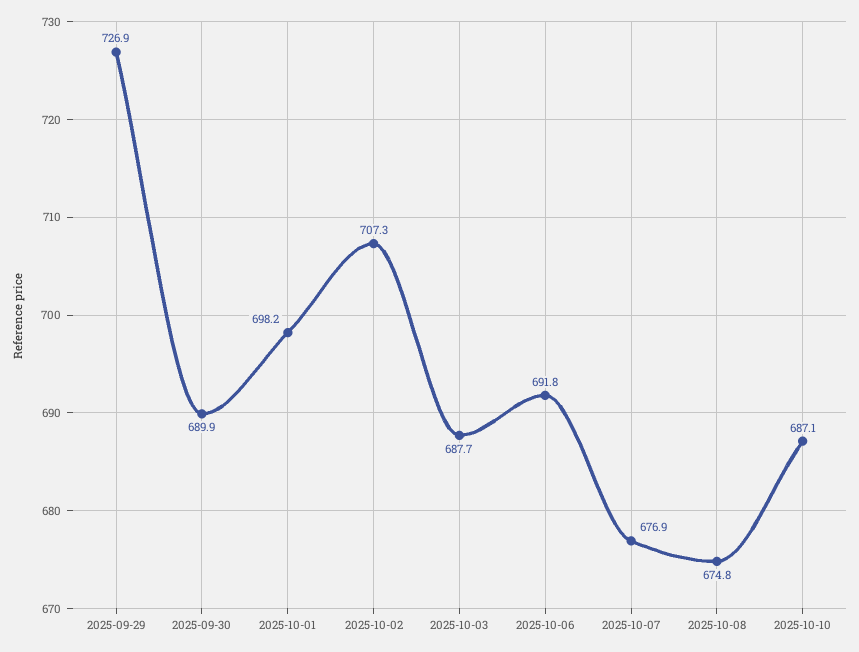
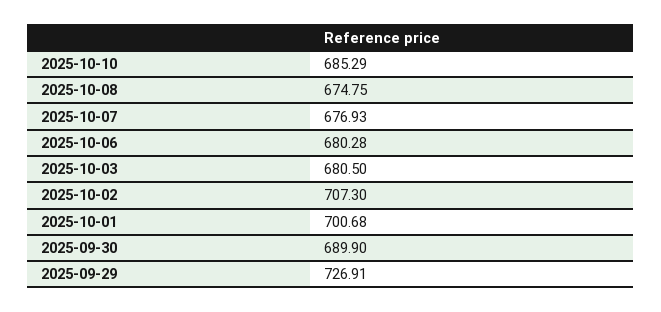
2025-10-01: 698.2 -> 700.68
2025-10-03: 687.7 -> 680.5
2025-10-06: 691.8 -> 680.28
2025-10-10: 687.1 -> 685.29

